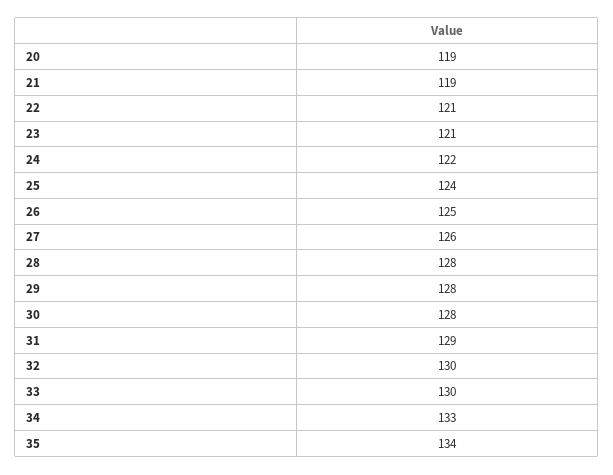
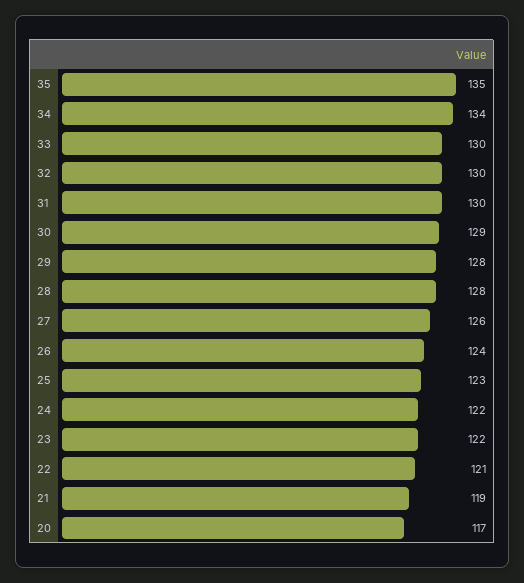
20: 119 -> 117
23: 121 -> 122
25: 124 -> 123
26: 125 -> 124
30: 128 -> 129
31: 129 -> 130
34: 133 -> 134
35: 134 -> 135

